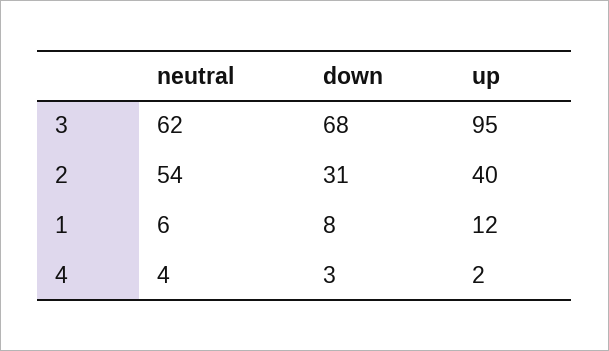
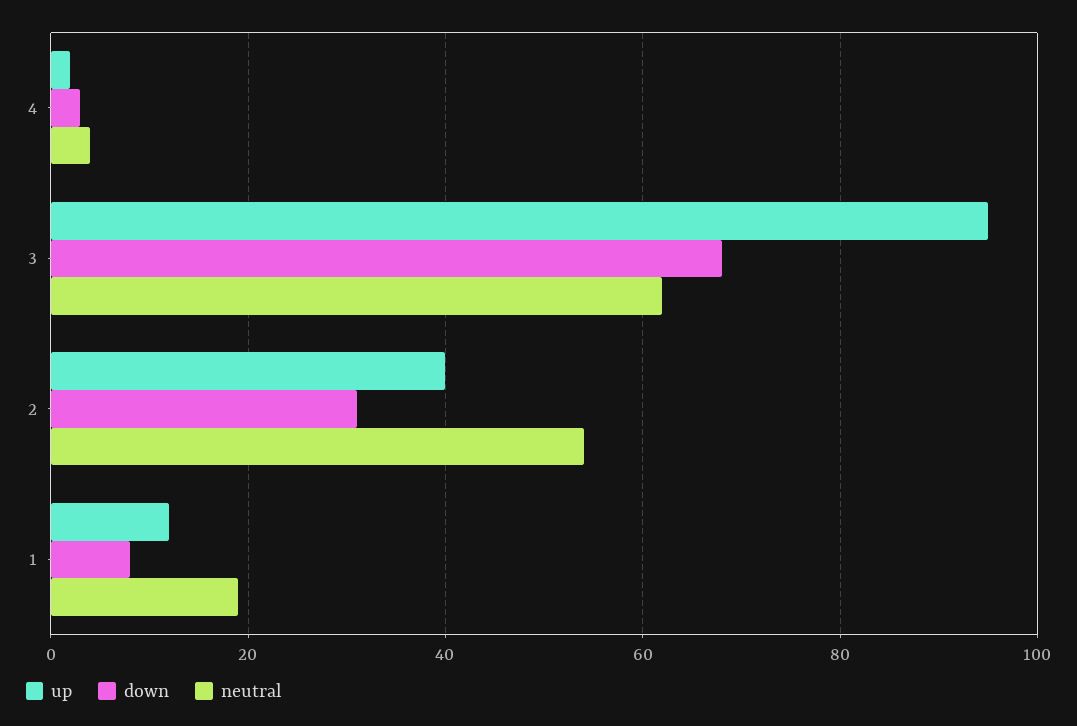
neutral, 1: 6 -> 20

